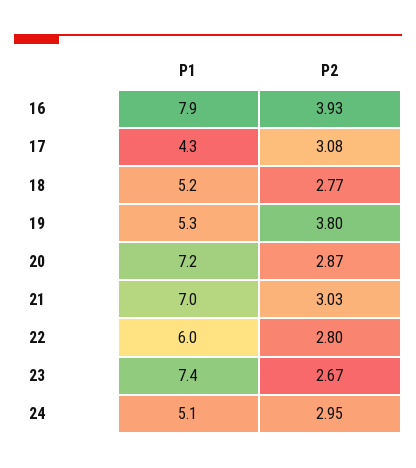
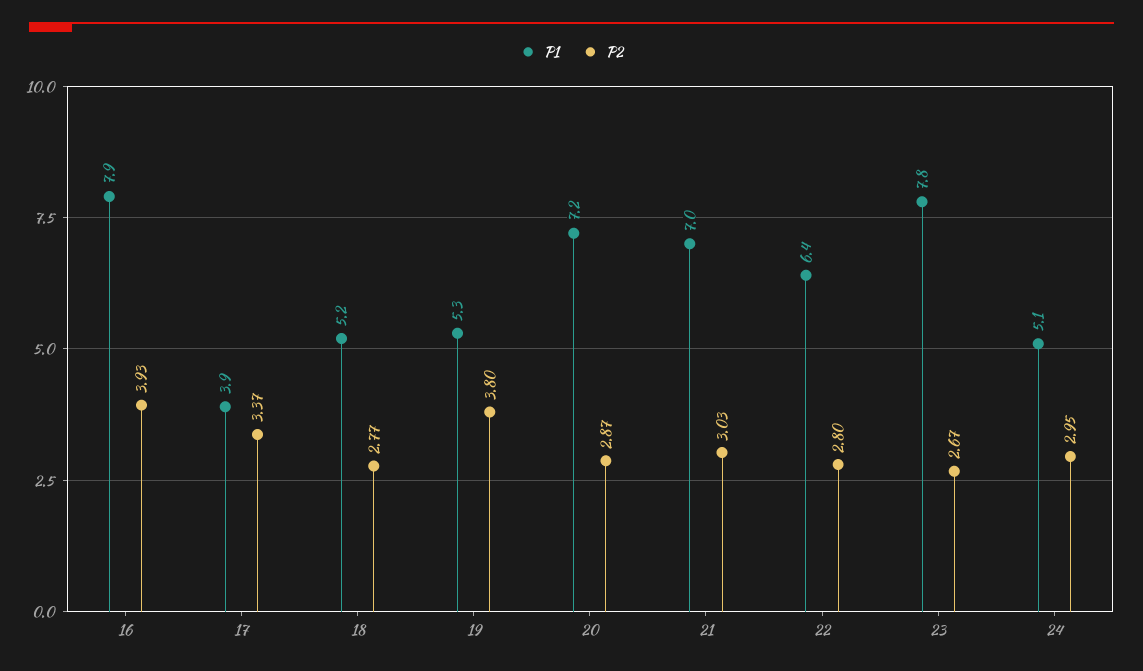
P1, 17: 4.3 -> 3.9
P2, 17: 3.08 -> 3.37
P1, 22: 6 -> 6.4
P1, 23: 7.4 -> 7.8

